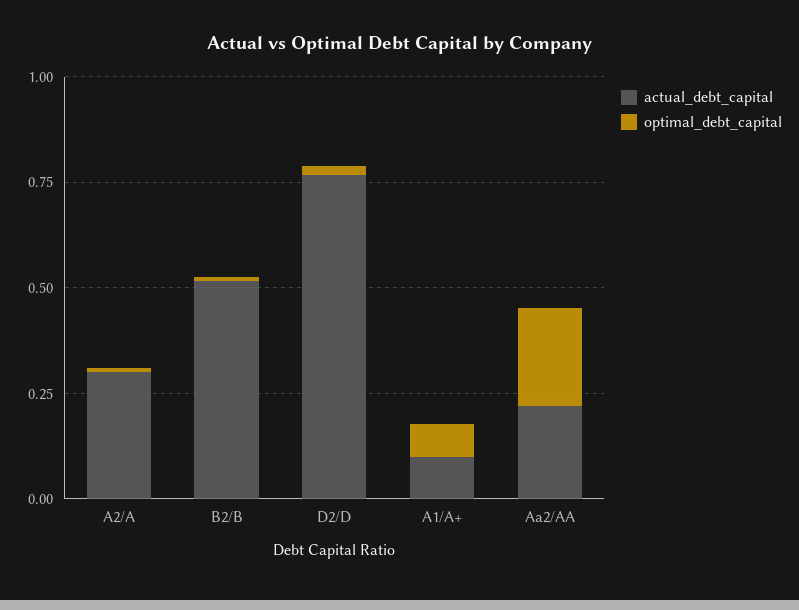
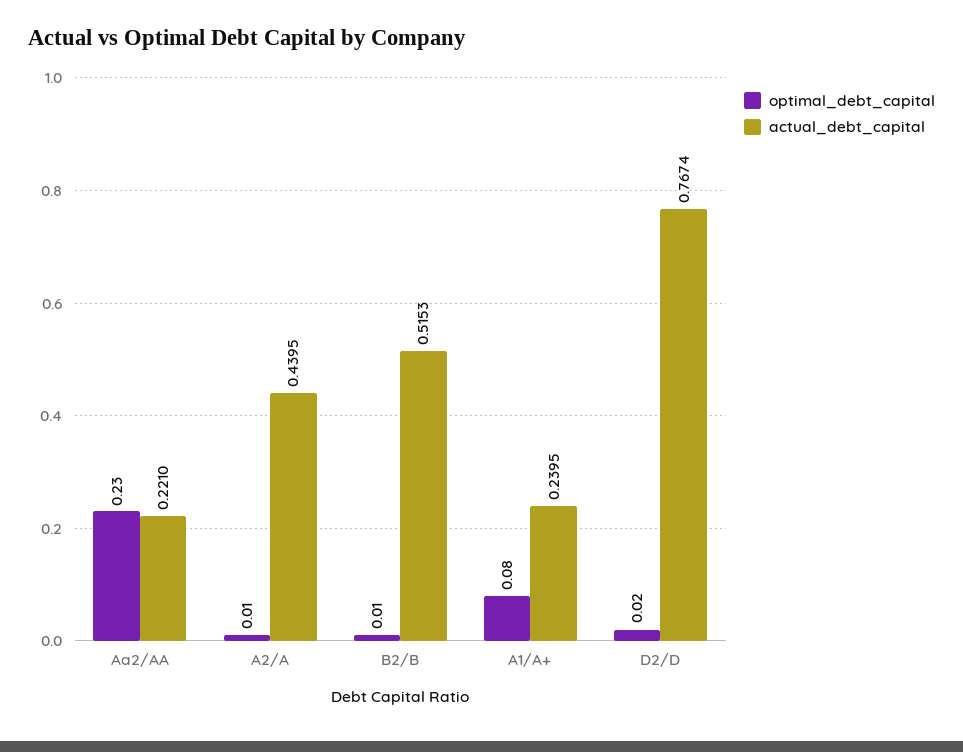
actual_debt_capital, A2/A: 0.3 -> 0.4395
actual_debt_capital, A1/A+: 0.1 -> 0.2395

